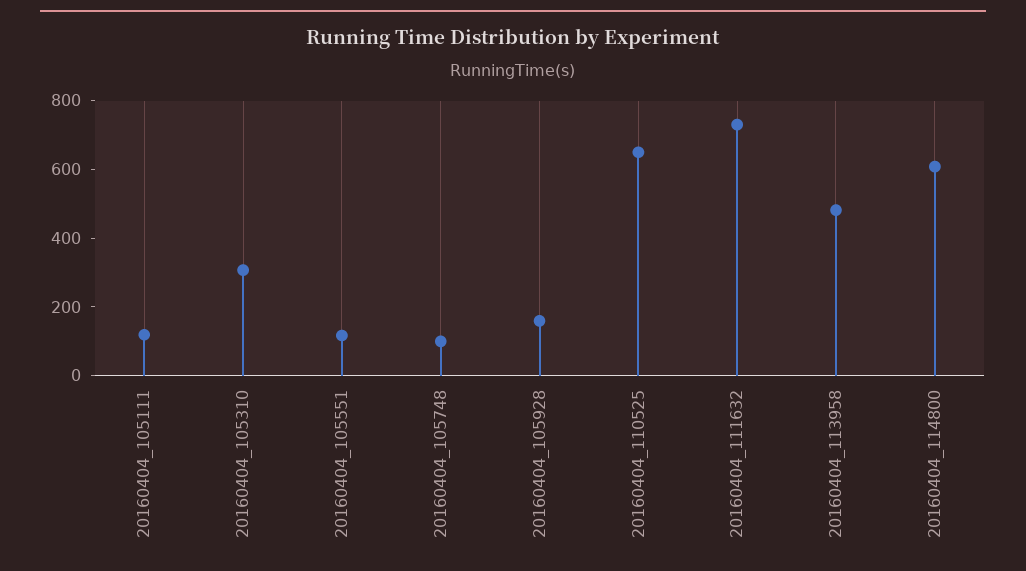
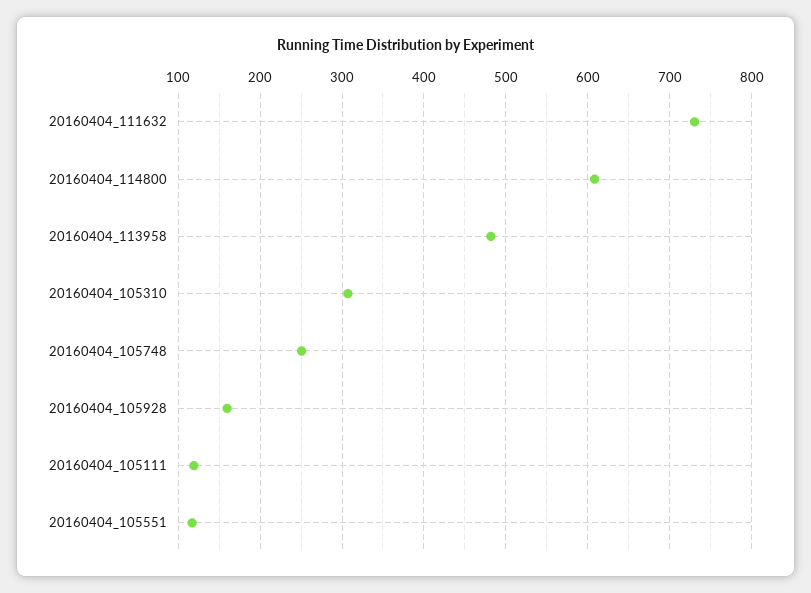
20160404_105748: 100 -> 250
20160404_110525: 650 -> none

